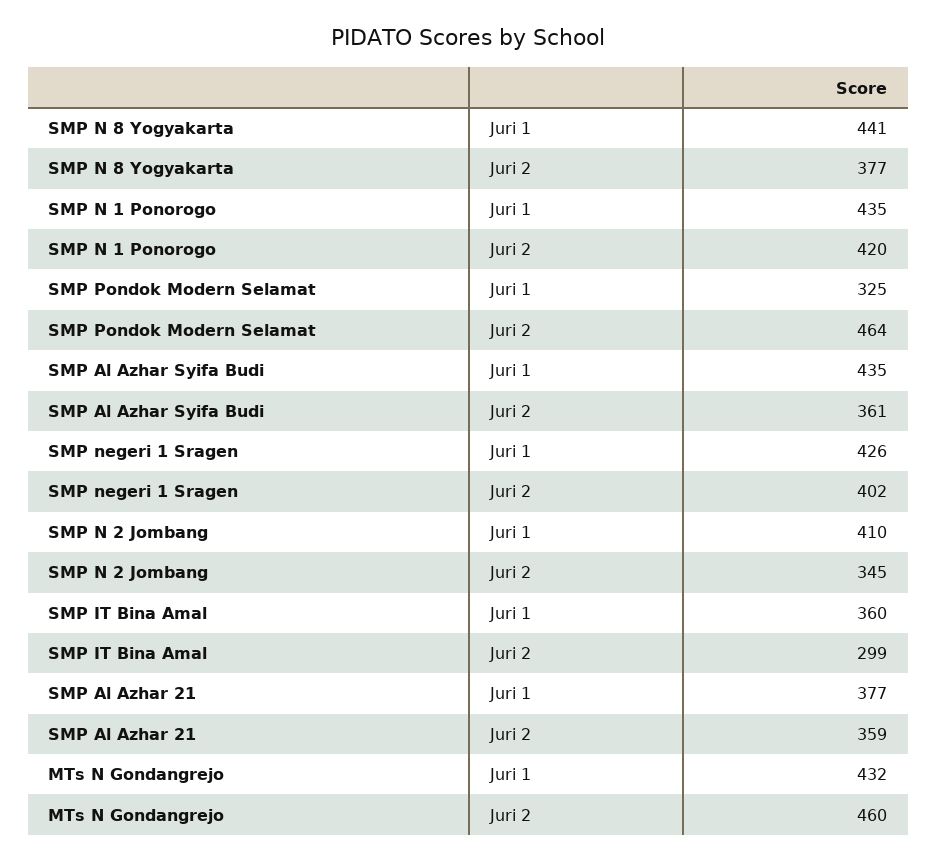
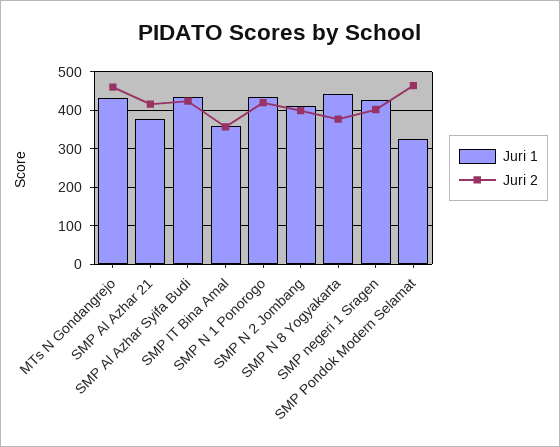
Juri 2, SMP Al Azhar Syifa Budi: 361 -> 420
Juri 2, SMP N 2 Jombang: 345 -> 400
Juri 2, SMP IT Bina Amal: 299 -> 360
Juri 2, SMP Al Azhar 21: 359 -> 420

